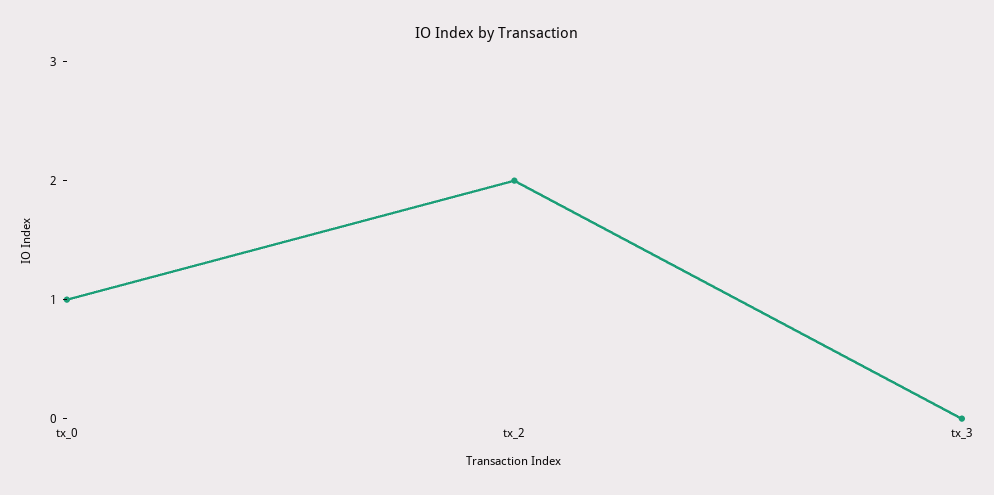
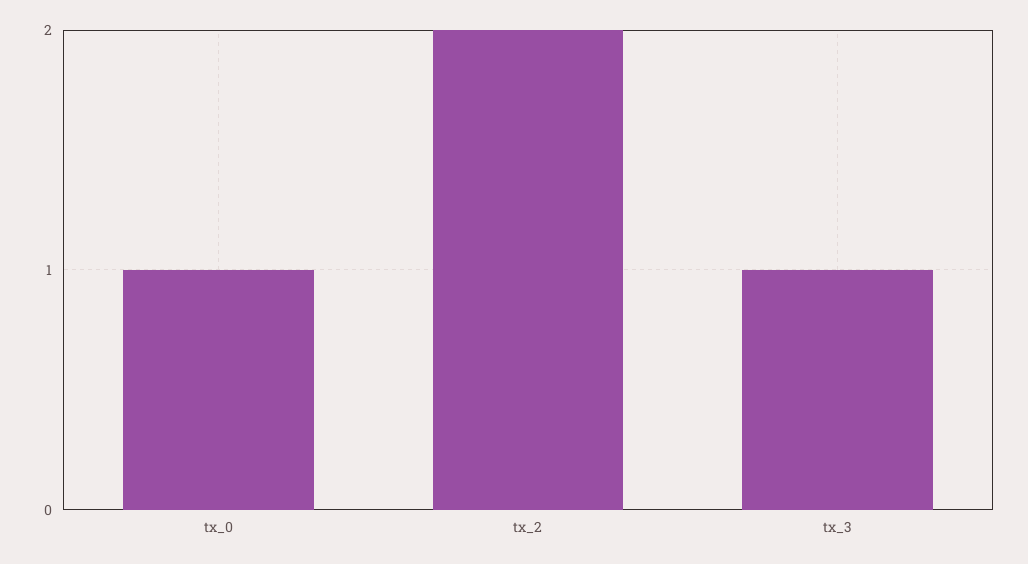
tx_3: 0 -> 1

